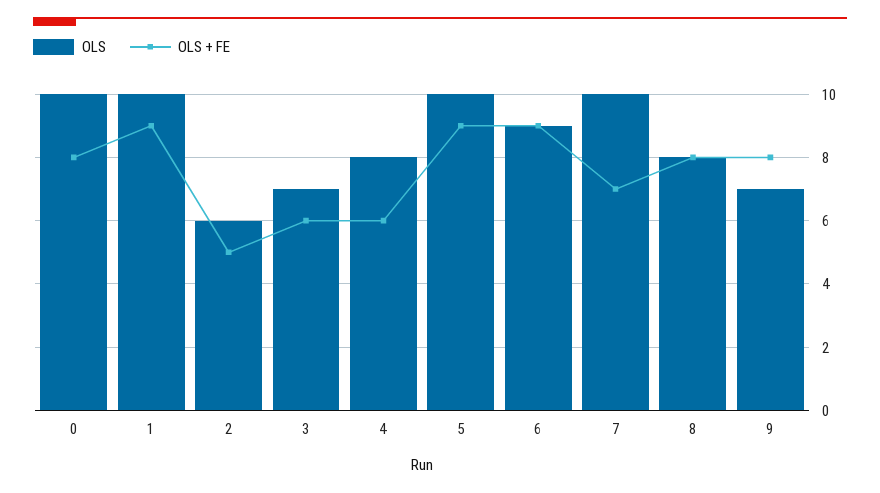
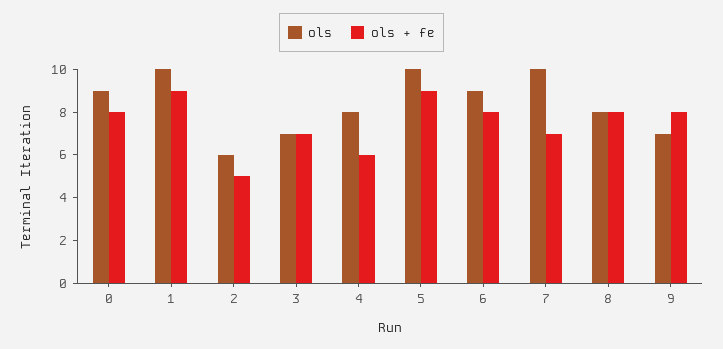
OLS, 0: 10 -> 9
OLS + FE, 3: 6 -> 7
OLS + FE, 6: 9 -> 8

